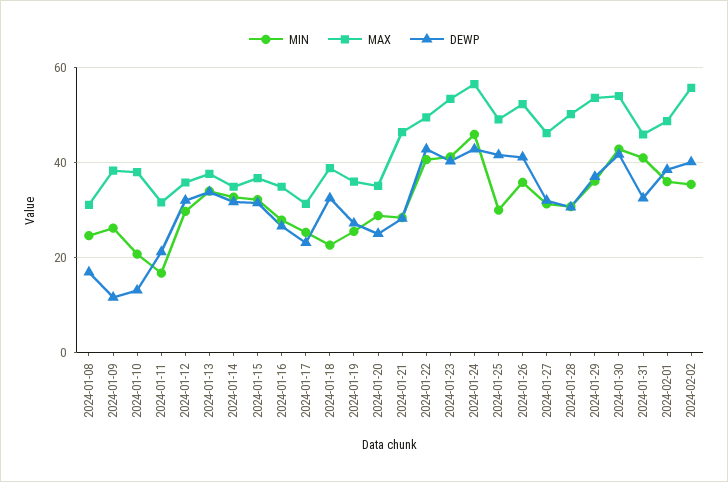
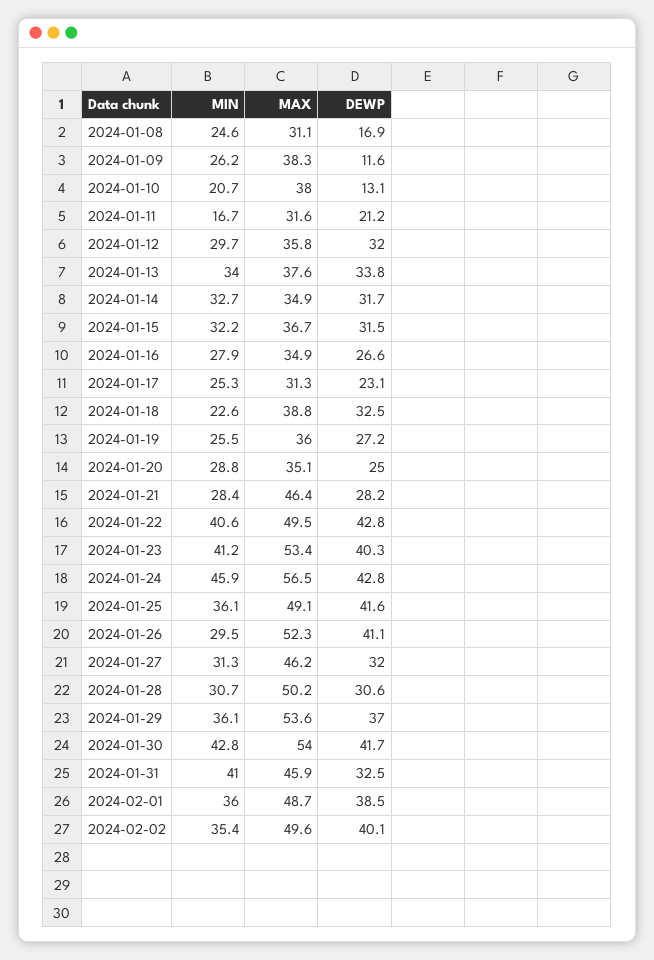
MIN, 2024-01-25: 30 -> 36.1
MIN, 2024-01-26: 36 -> 29.5
MAX, 2024-02-02: 56 -> 49.6

